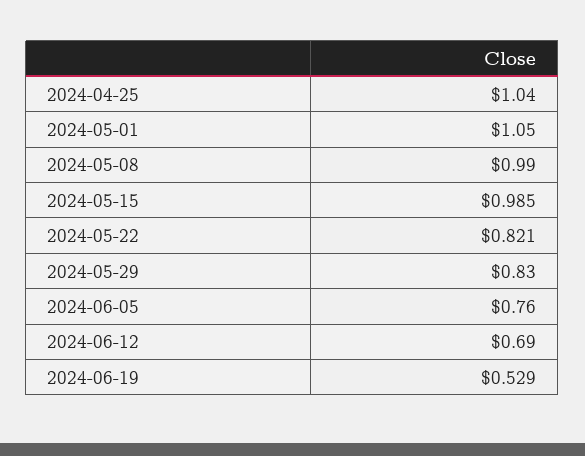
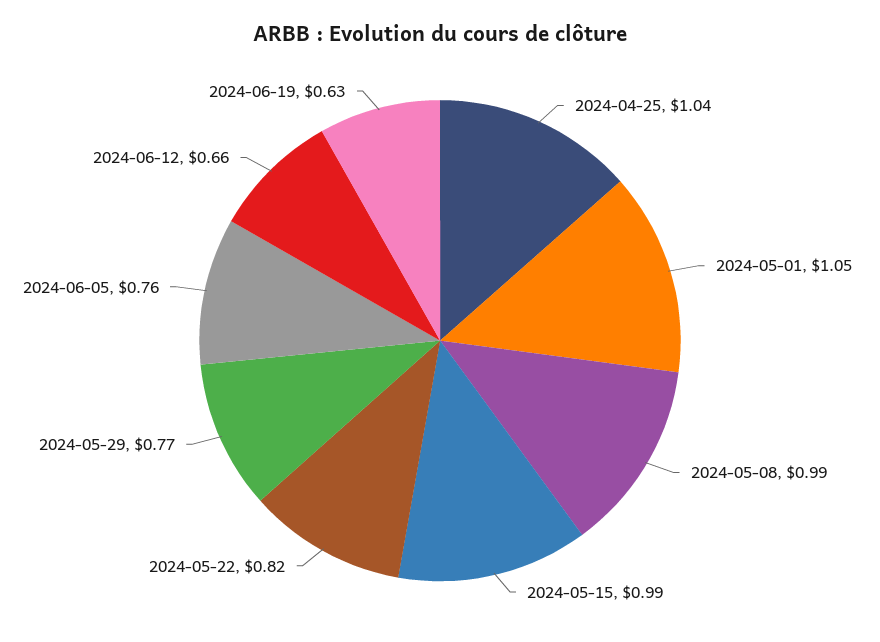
2024-05-29: 0.83 -> 0.77
2024-06-12: 0.69 -> 0.66
2024-06-19: 0.529 -> 0.63

